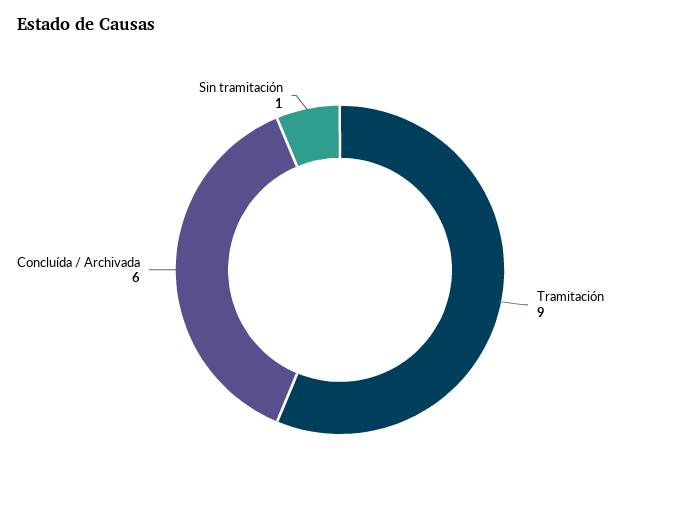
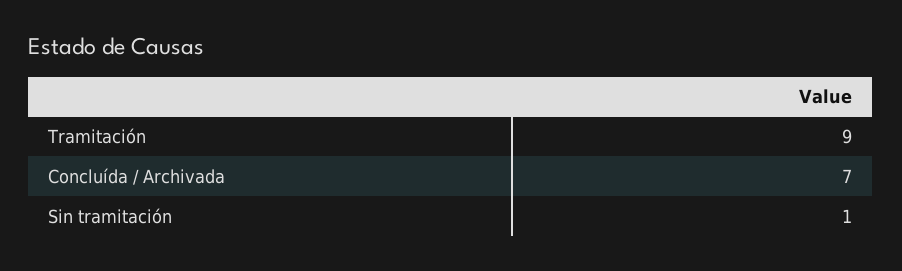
Concluída / Archivada: 6 -> 7

